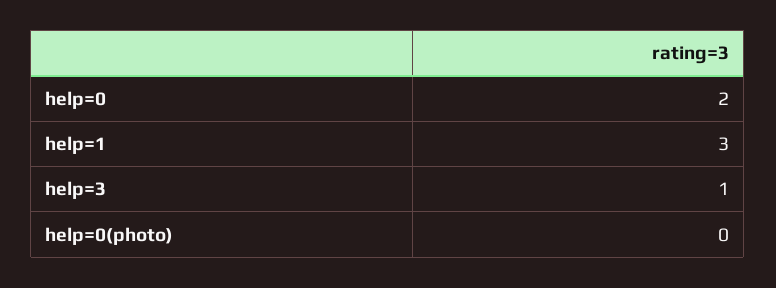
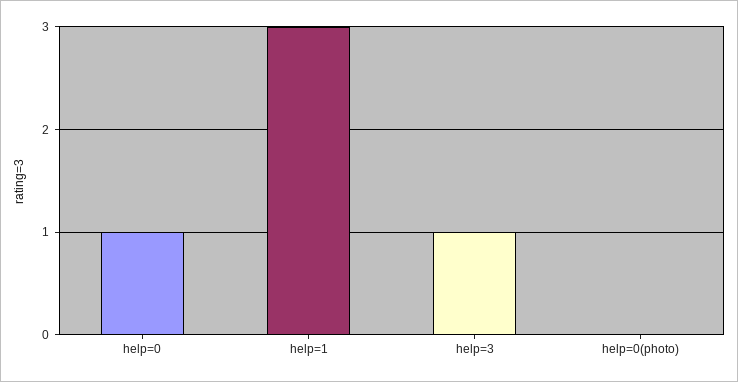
help=0: 2 -> 1

